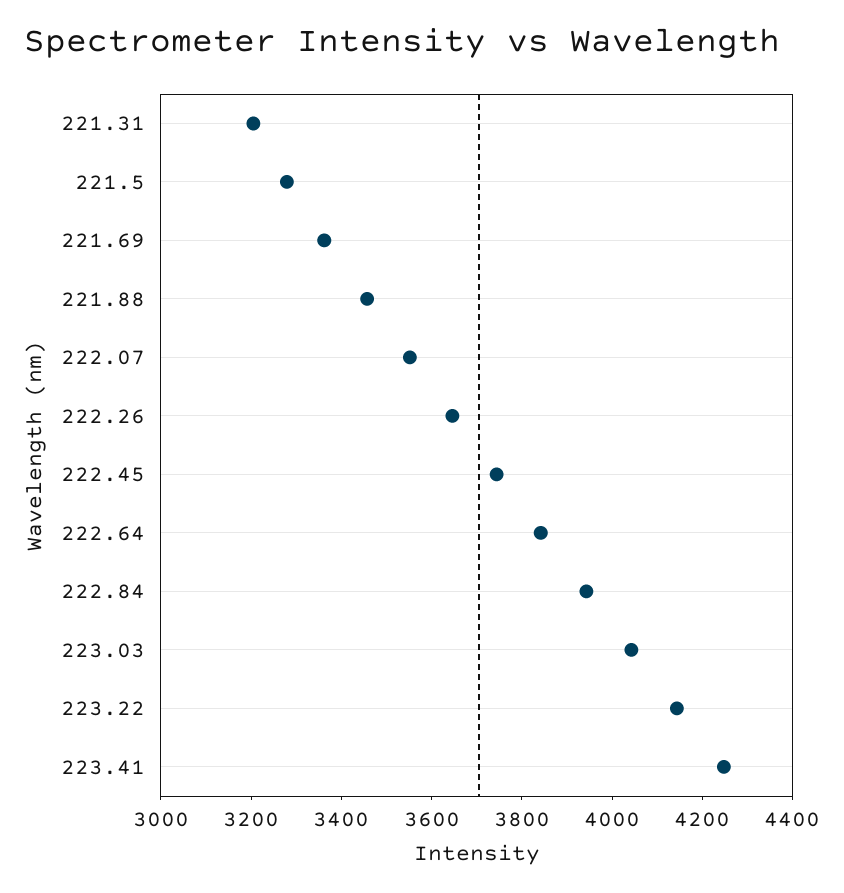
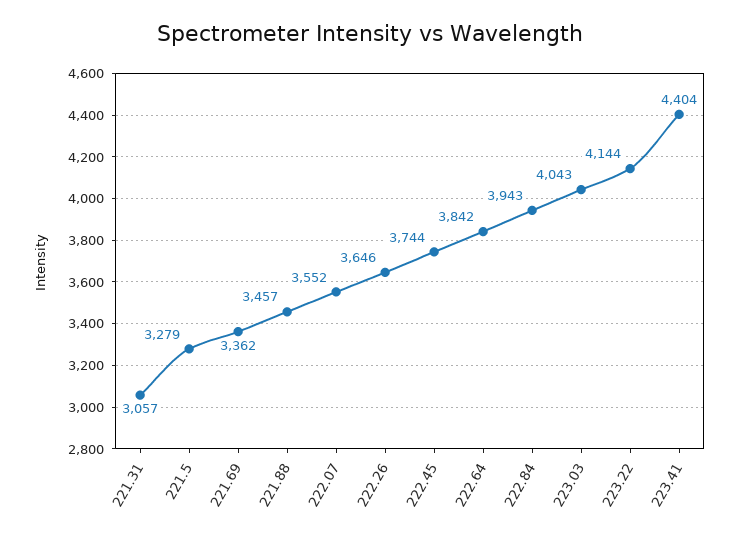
221.31: 3200 -> 3057
223.41: 4250 -> 4404

